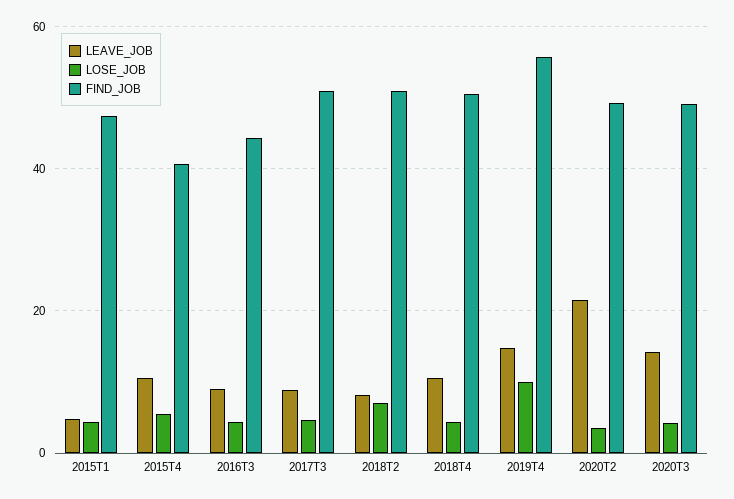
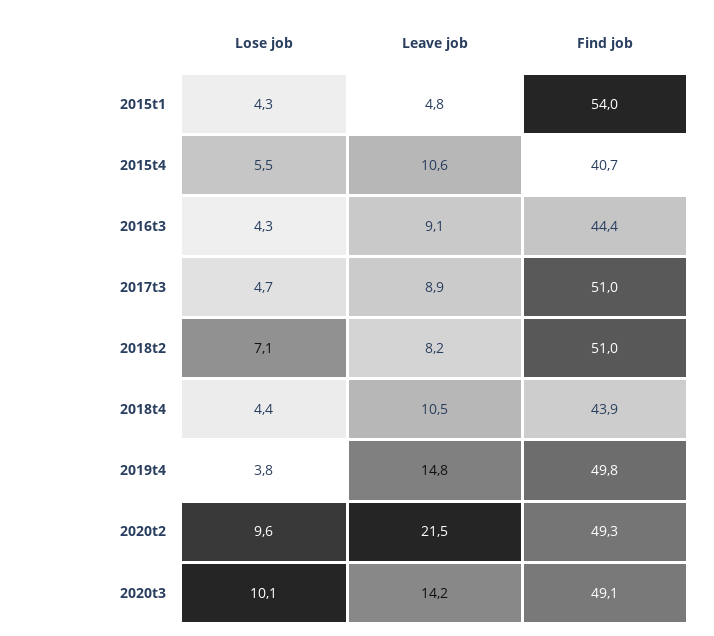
FIND_JOB, 2015T1: 48 -> 54
FIND_JOB, 2018T4: 50 -> 43.9
LOSE_JOB, 2019T4: 10 -> 3.8
FIND_JOB, 2019T4: 56 -> 49.8
LOSE_JOB, 2020T2: 4 -> 9.6
LOSE_JOB, 2020T3: 4 -> 10.1

